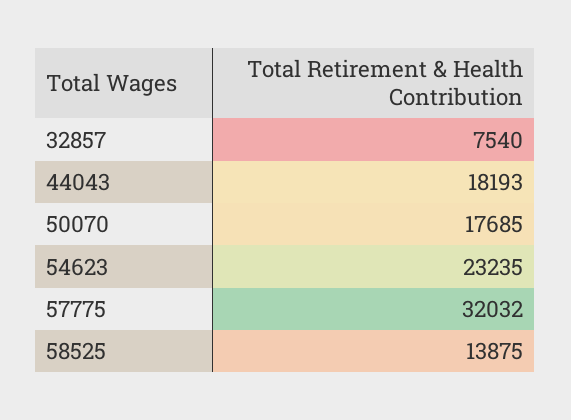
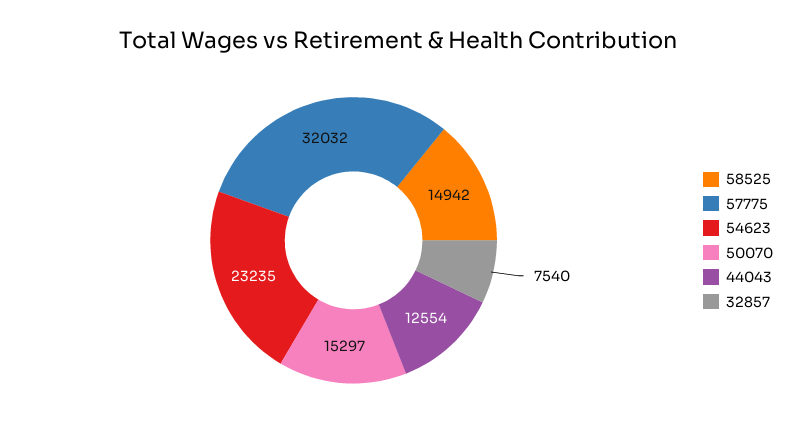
44043: 18193 -> 12554
50070: 17685 -> 15297
58525: 13875 -> 14942

